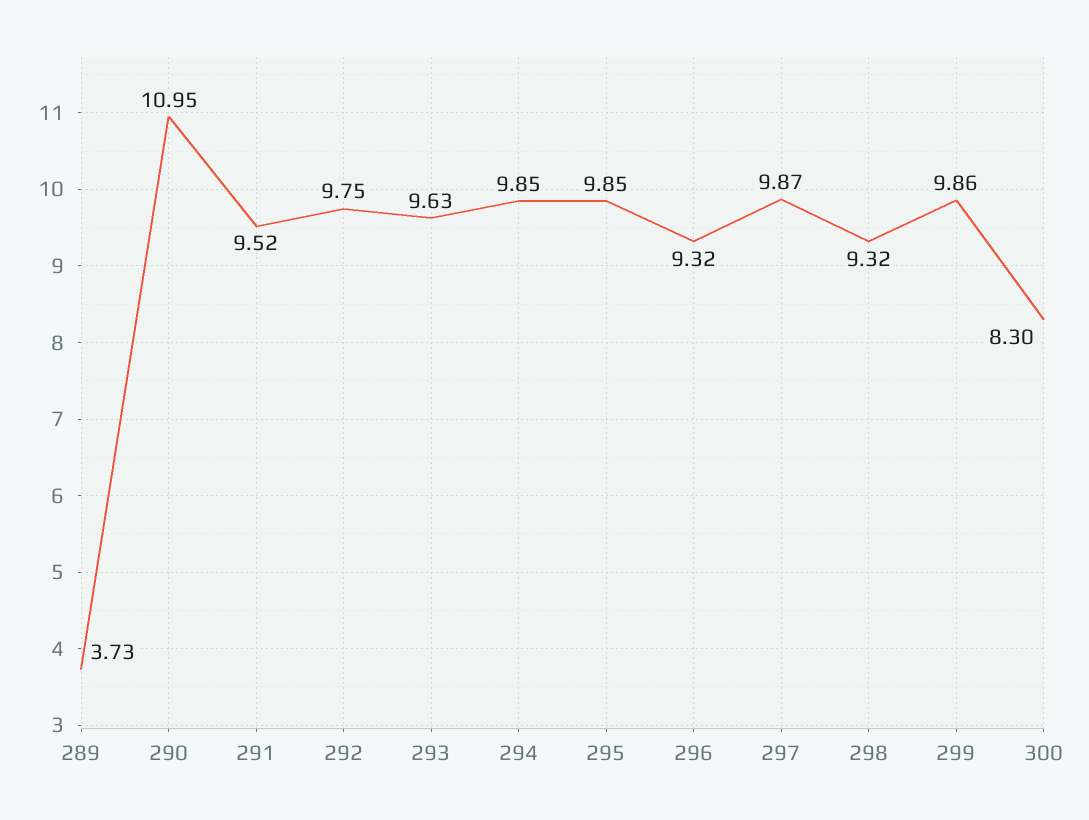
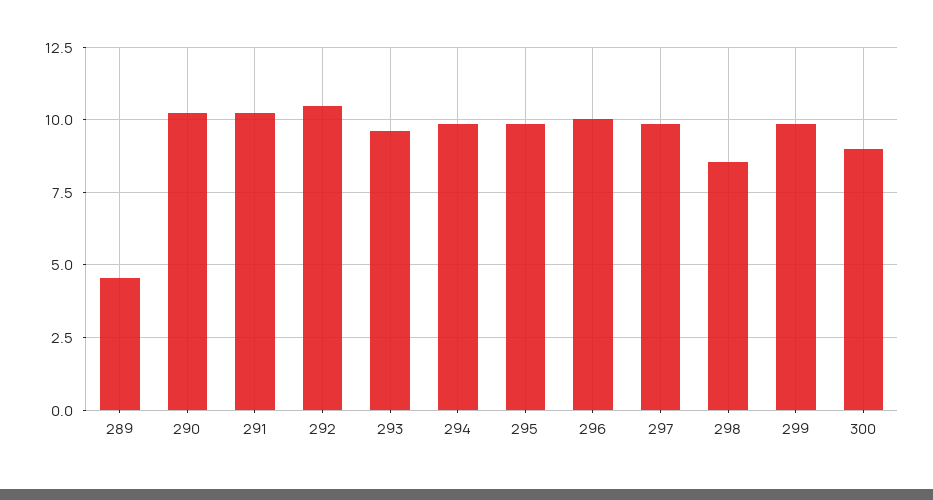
289: 3.73 -> 4.5
290: 10.95 -> 10.25
291: 9.52 -> 10.25
292: 9.75 -> 10.5
296: 9.32 -> 10
298: 9.32 -> 8.5
300: 8.3 -> 9

